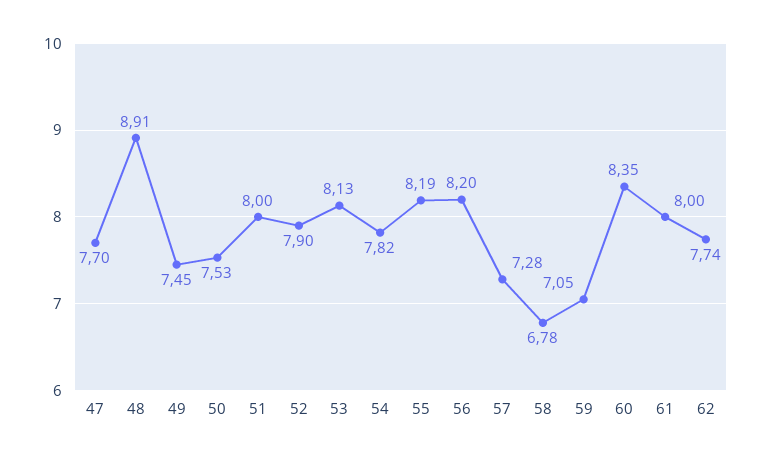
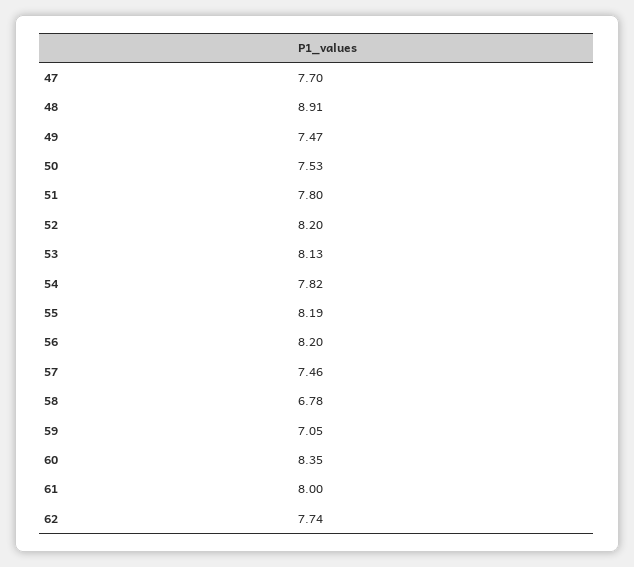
49: 7.45 -> 7.47
51: 8 -> 7.8
52: 7.9 -> 8.2
57: 7.28 -> 7.46

